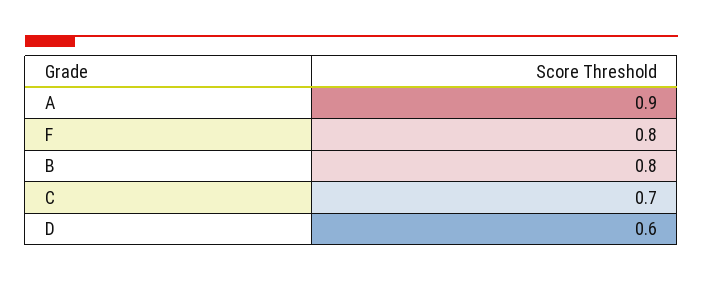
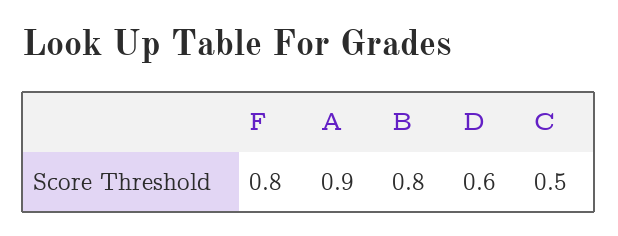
C: 0.7 -> 0.5

